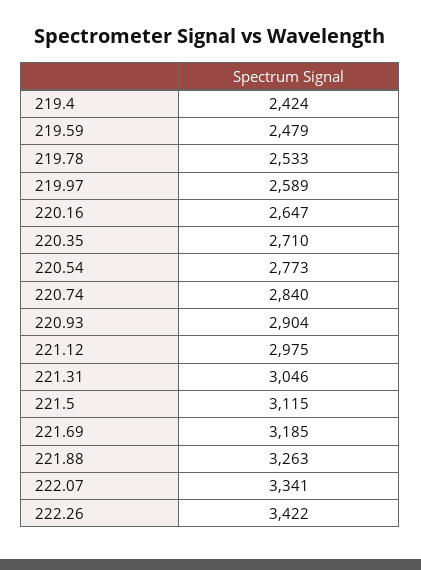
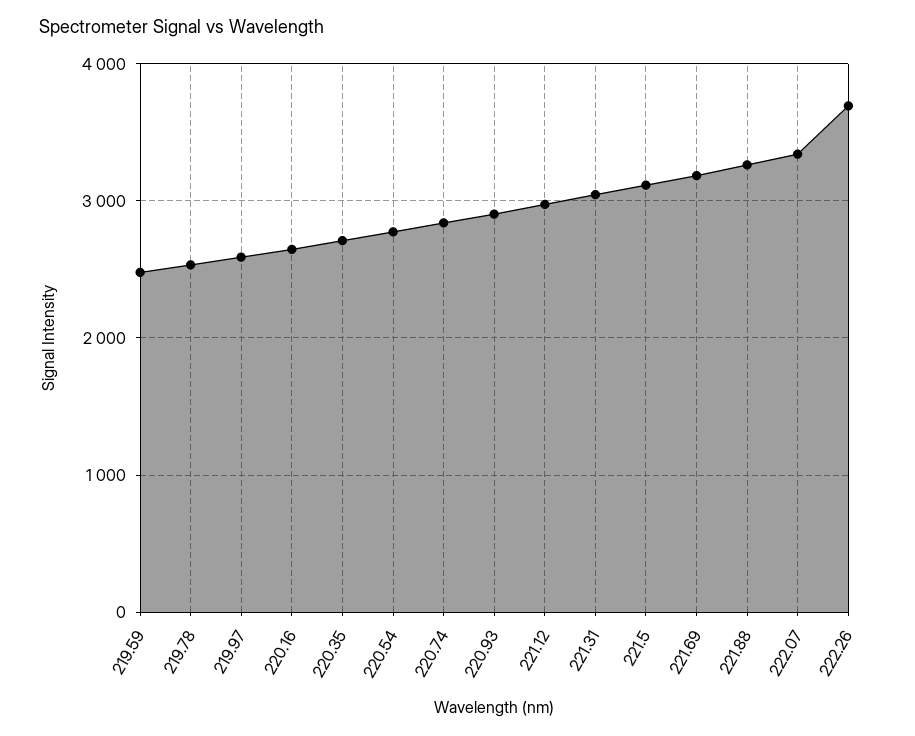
219.4: 2424 -> none
222.26: 3422 -> 3700

